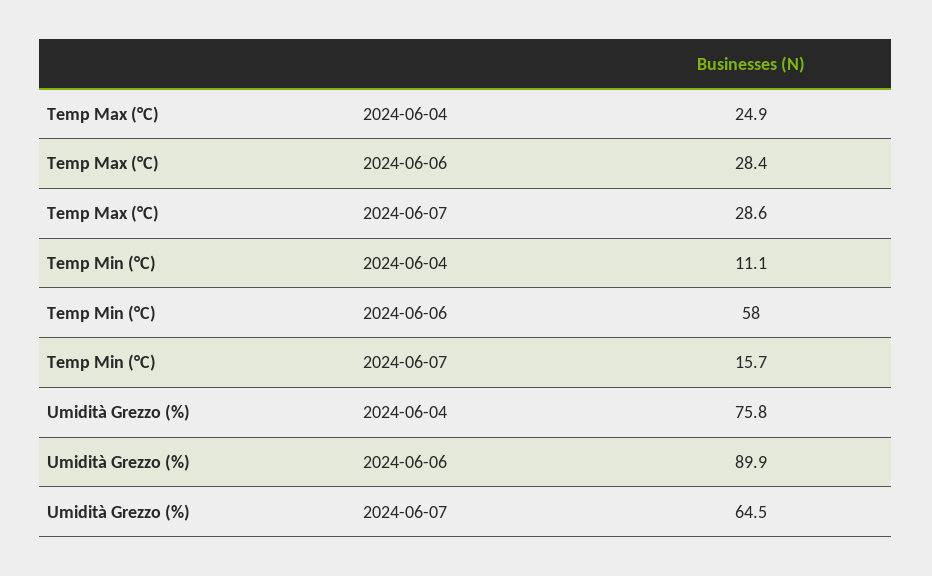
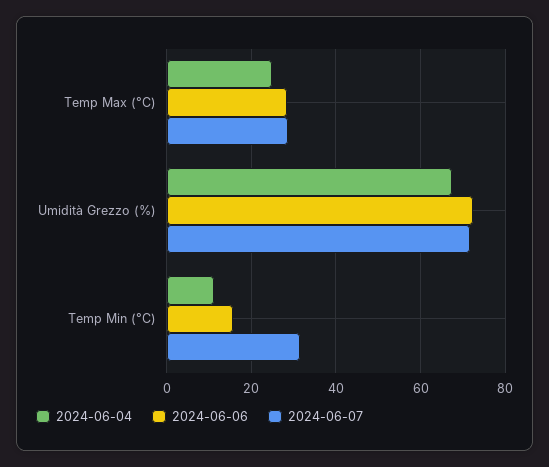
2024-06-06, Temp Min (°C): 58 -> 16
2024-06-07, Temp Min (°C): 15.7 -> 32
2024-06-04, Umidità Grezzo (%): 75.8 -> 68
2024-06-06, Umidità Grezzo (%): 89.9 -> 72
2024-06-07, Umidità Grezzo (%): 64.5 -> 72

